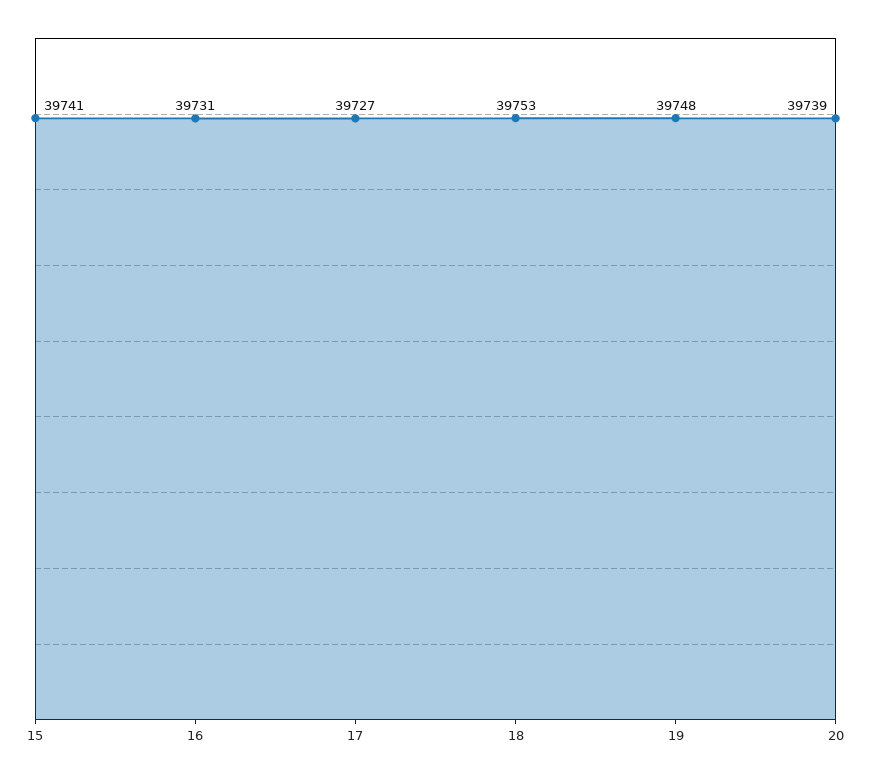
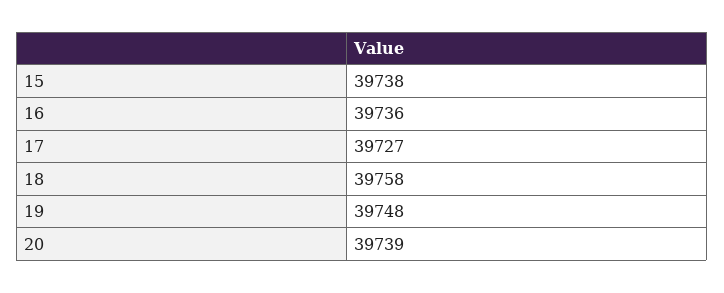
15: 39741 -> 39738
16: 39731 -> 39736
18: 39753 -> 39758

